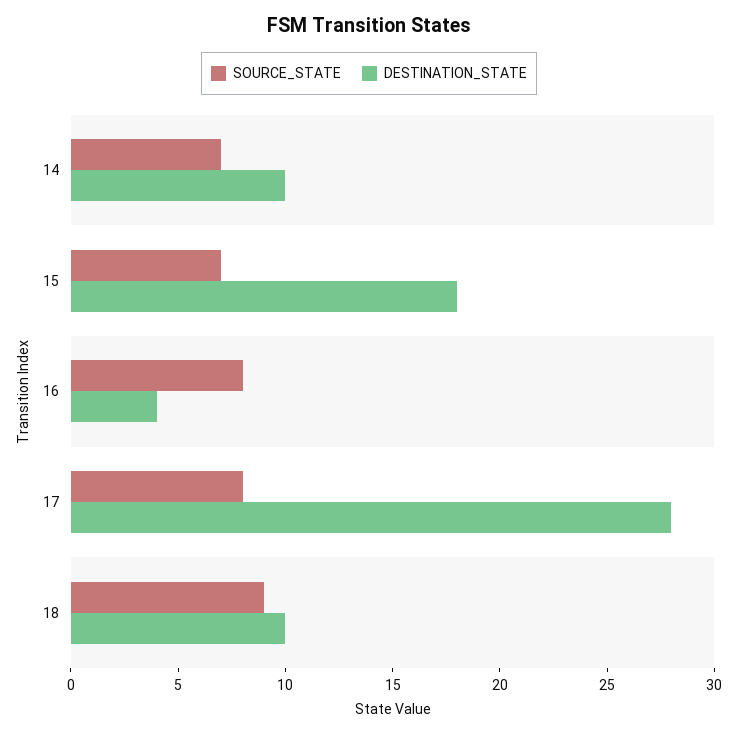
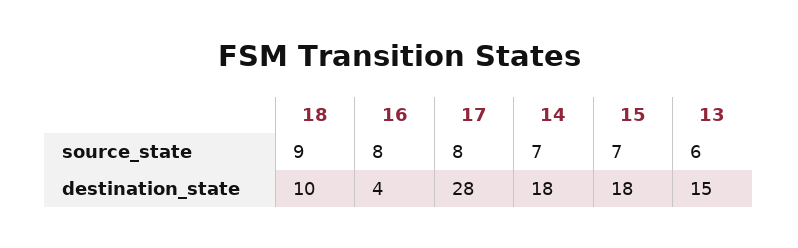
DESTINATION_STATE, 14: 10 -> 18
SOURCE_STATE, 13: none -> 6
DESTINATION_STATE, 13: none -> 15

